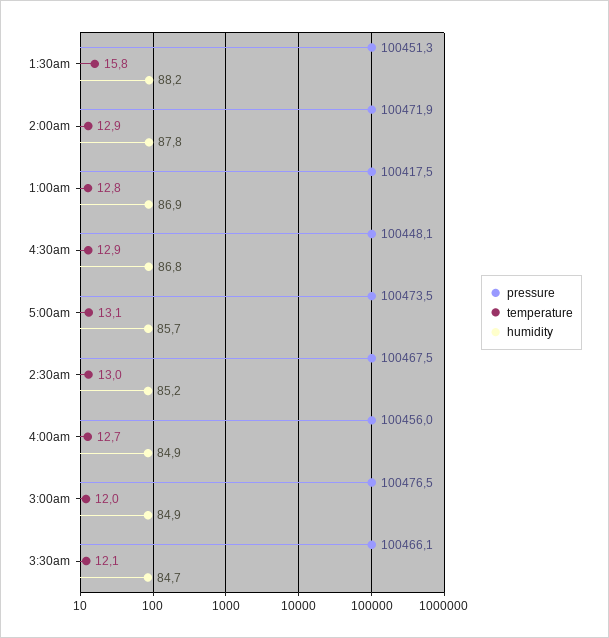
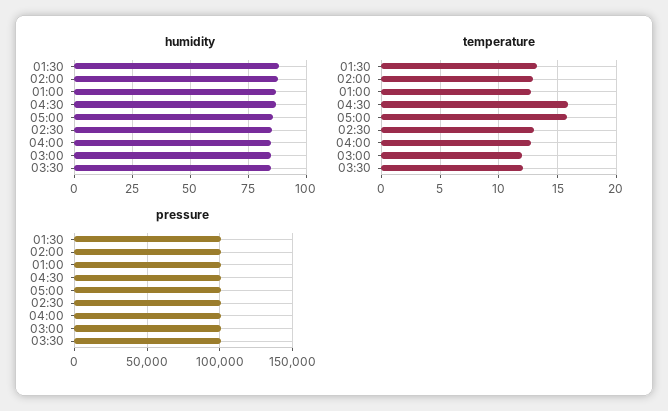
temperature, 1:30am: 15.8 -> 13
temperature, 4:30am: 12.9 -> 16
temperature, 5:00am: 13.1 -> 16

